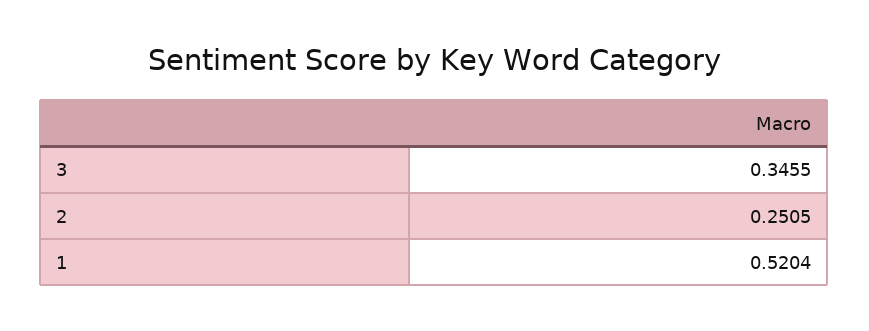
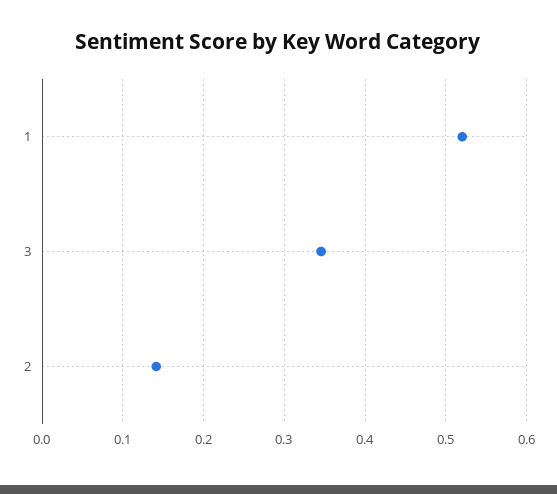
2: 0.2505 -> 0.14

